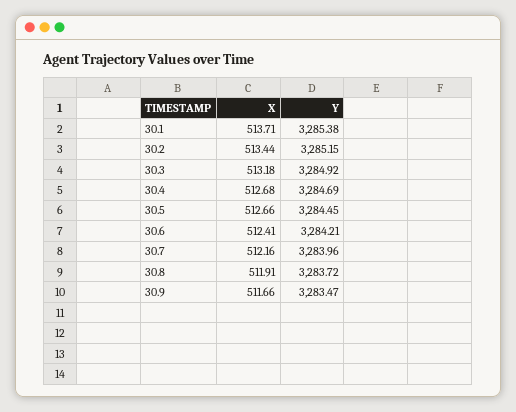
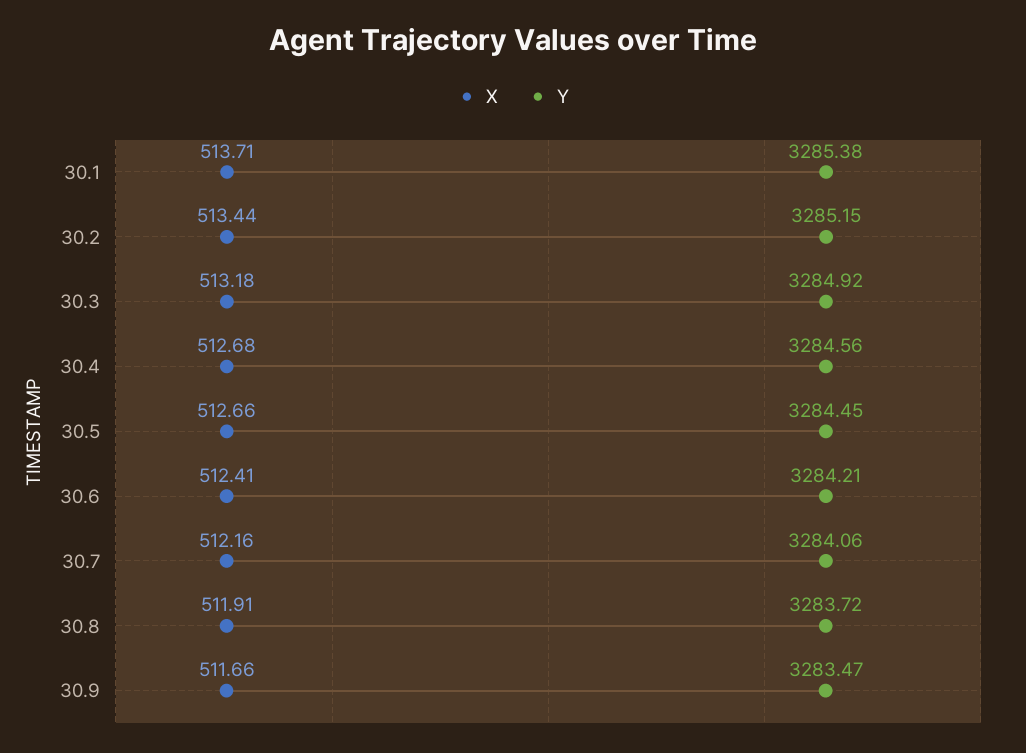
Y, 30.4: 3284.69 -> 3284.56
Y, 30.7: 3283.96 -> 3284.06

